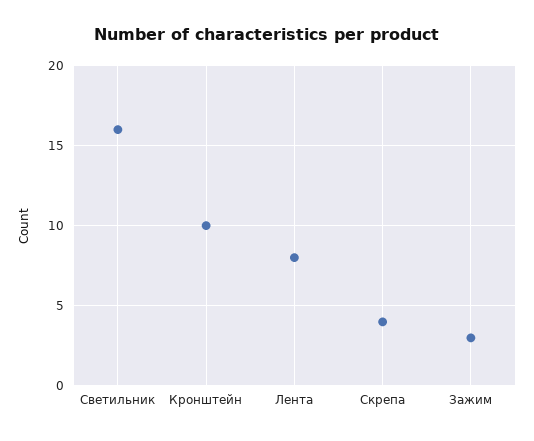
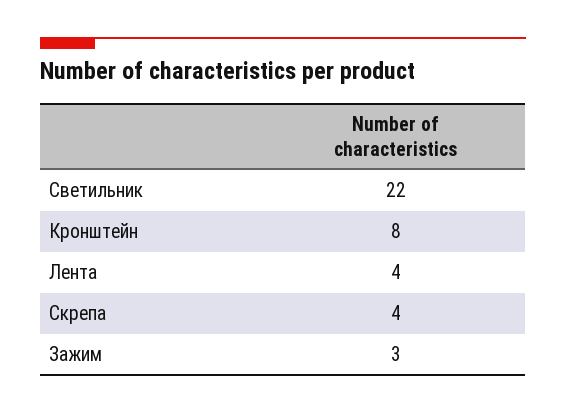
Светильник: 16 -> 22
Кронштейн: 10 -> 8
Лента: 8 -> 4

